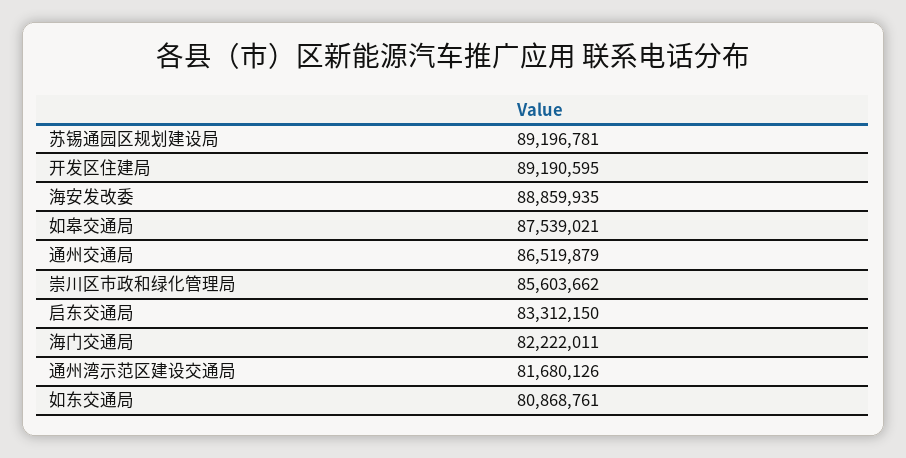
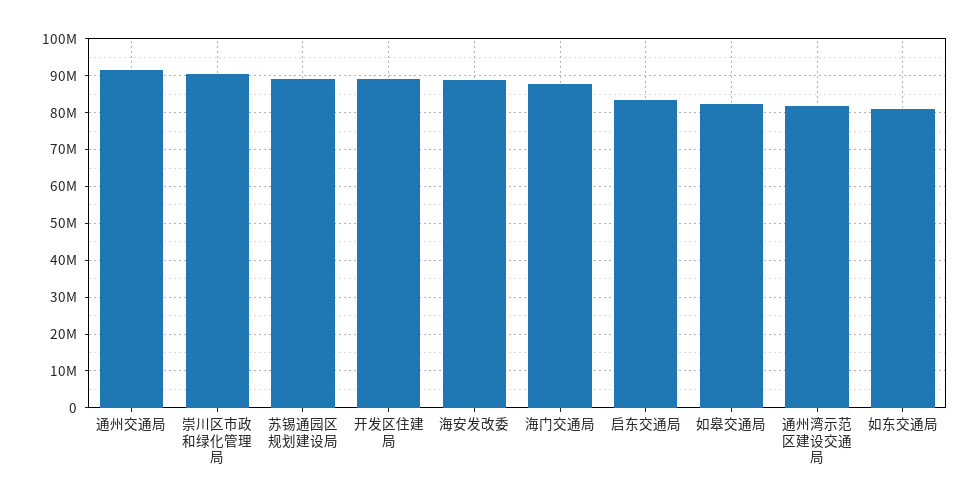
如皋交通局: 87539021 -> 82000000
通州交通局: 86519879 -> 92000000
崇川区市政和绿化管理局: 85603662 -> 90000000
海门交通局: 82222011 -> 88000000

